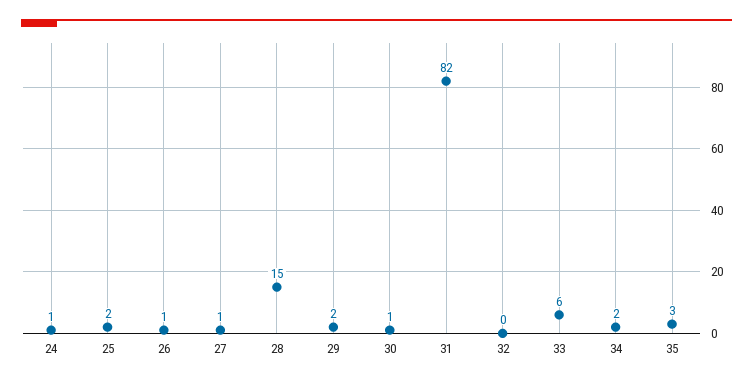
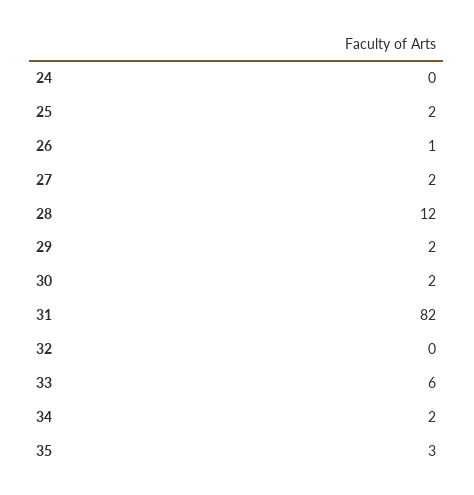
24: 1 -> 0
27: 1 -> 2
28: 15 -> 12
30: 1 -> 2

